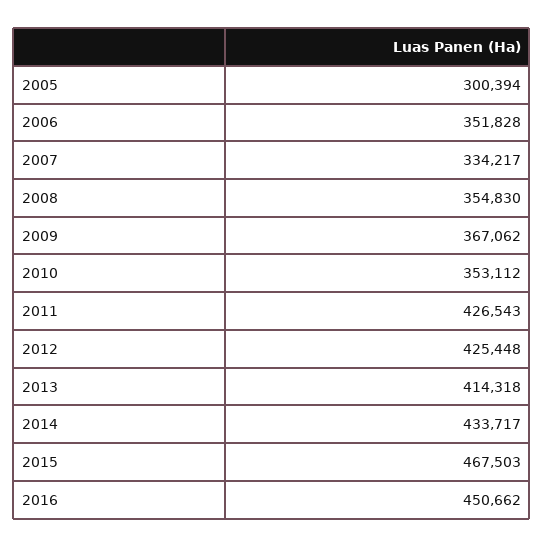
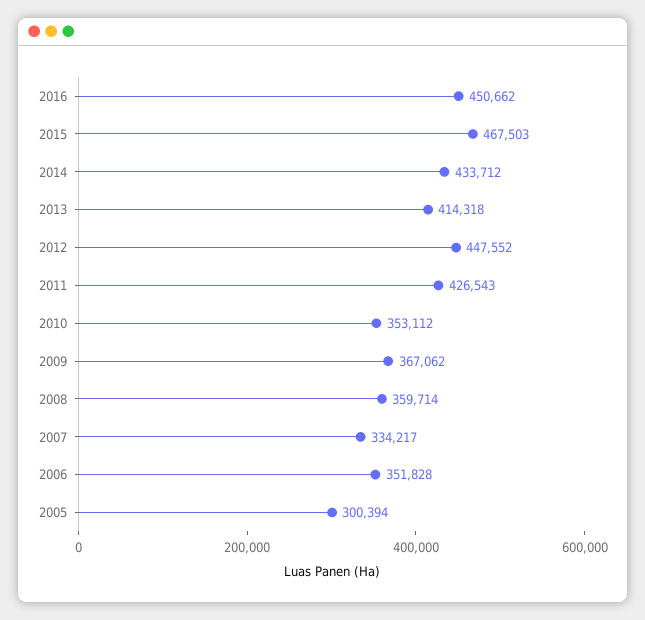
2008: 354830 -> 359714
2012: 425448 -> 447552
2014: 433717 -> 433712

